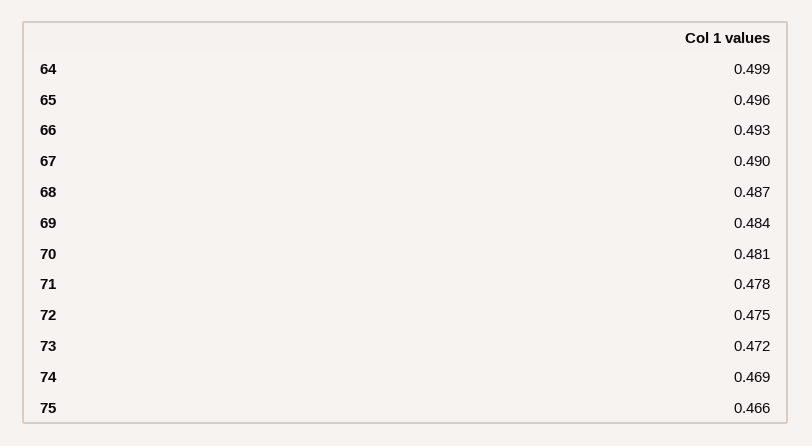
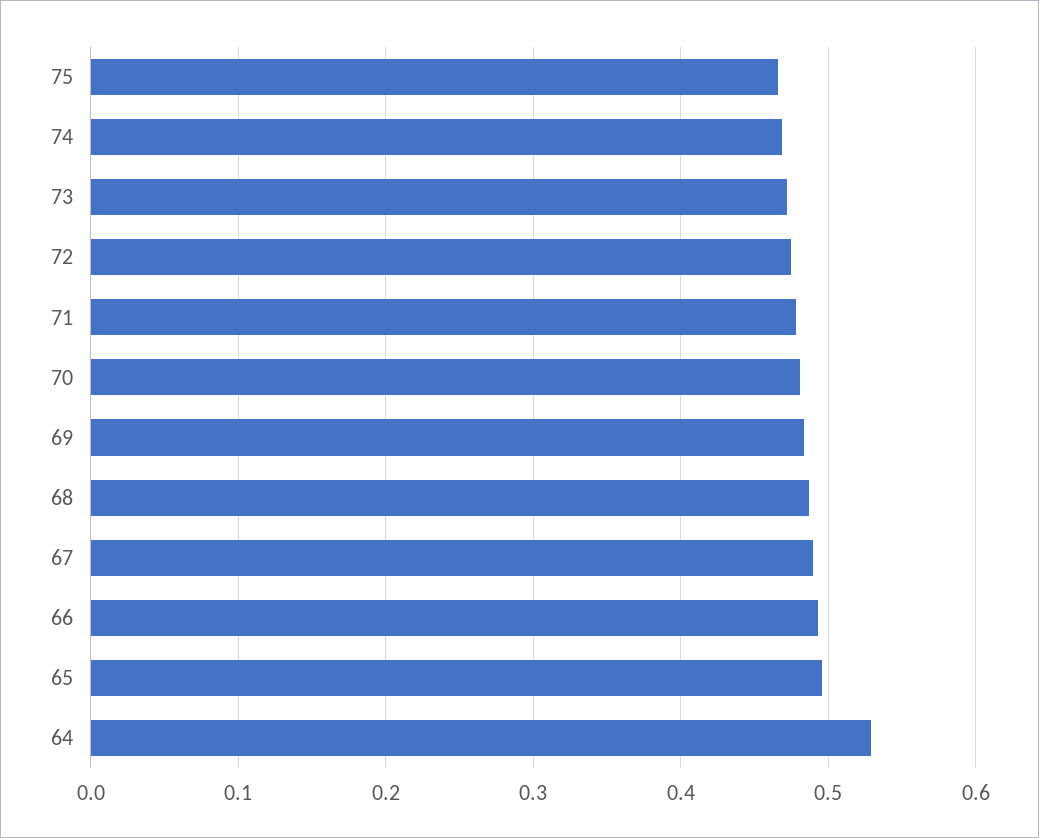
64: 0.499 -> 0.53

